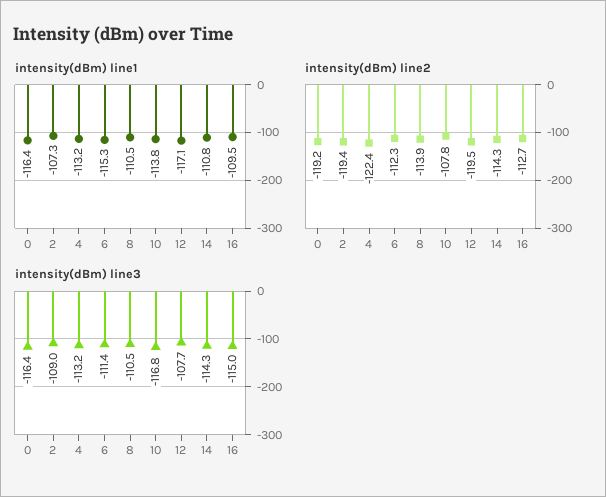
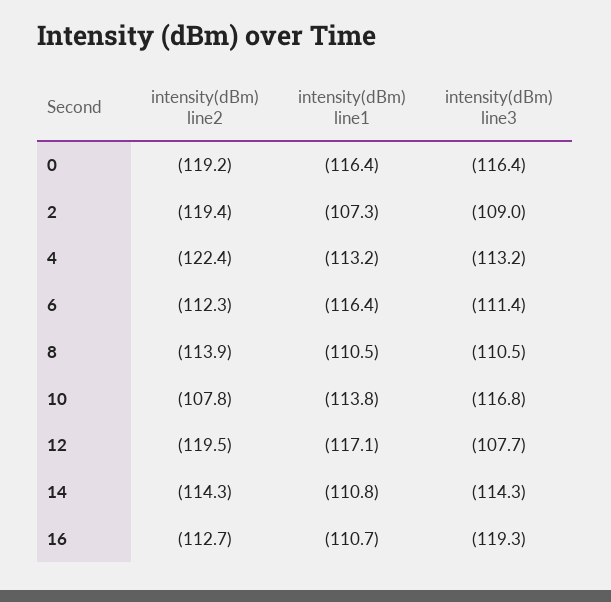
intensity(dBm) line1, 6: -115.3 -> -116.4
intensity(dBm) line1, 16: -109.5 -> -110.7
intensity(dBm) line3, 16: -115 -> -119.3

